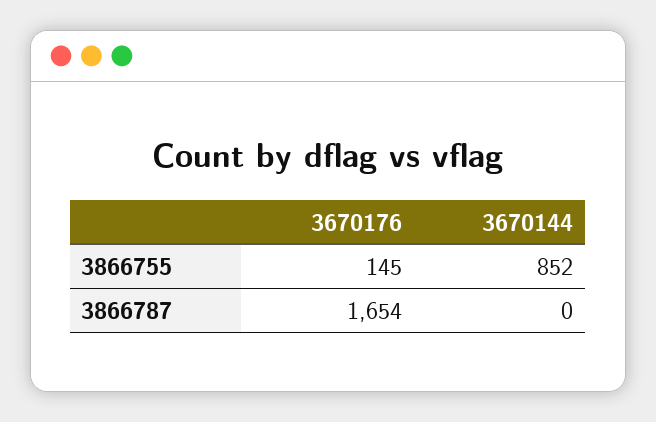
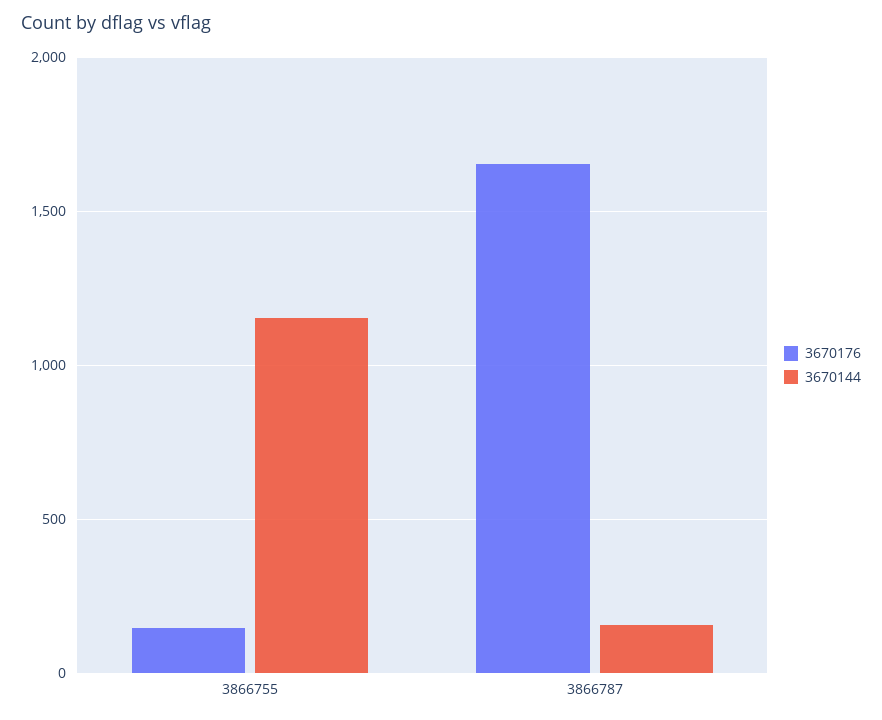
3670144, 3866755: 852 -> 1150
3670144, 3866787: 0 -> 150

